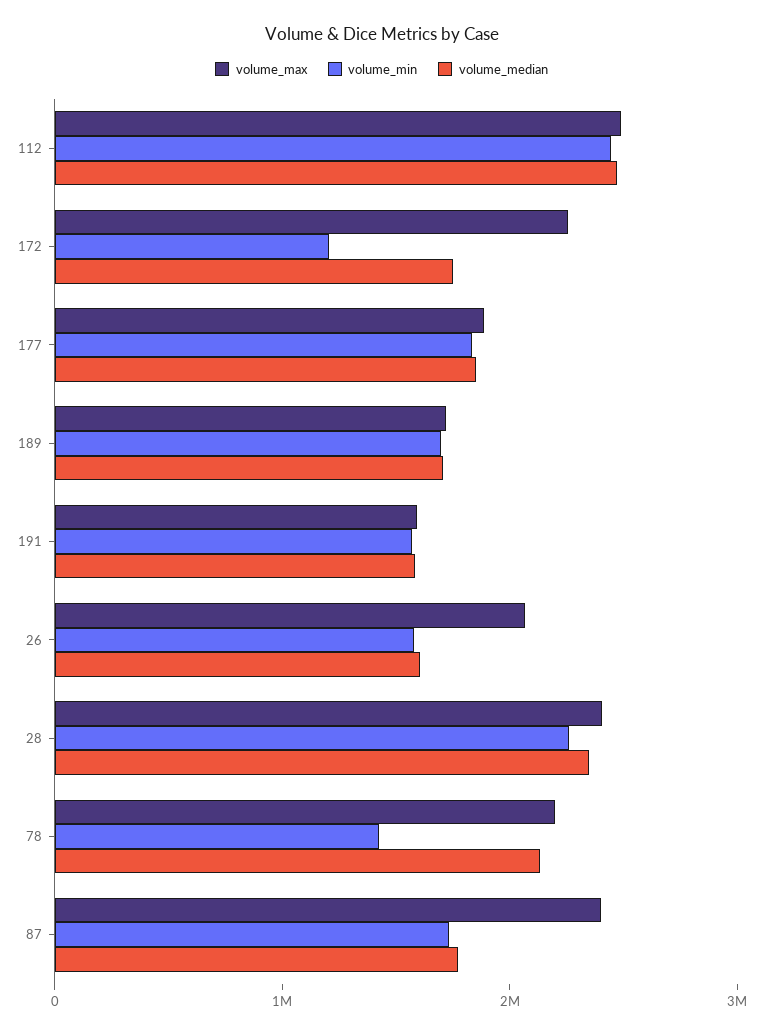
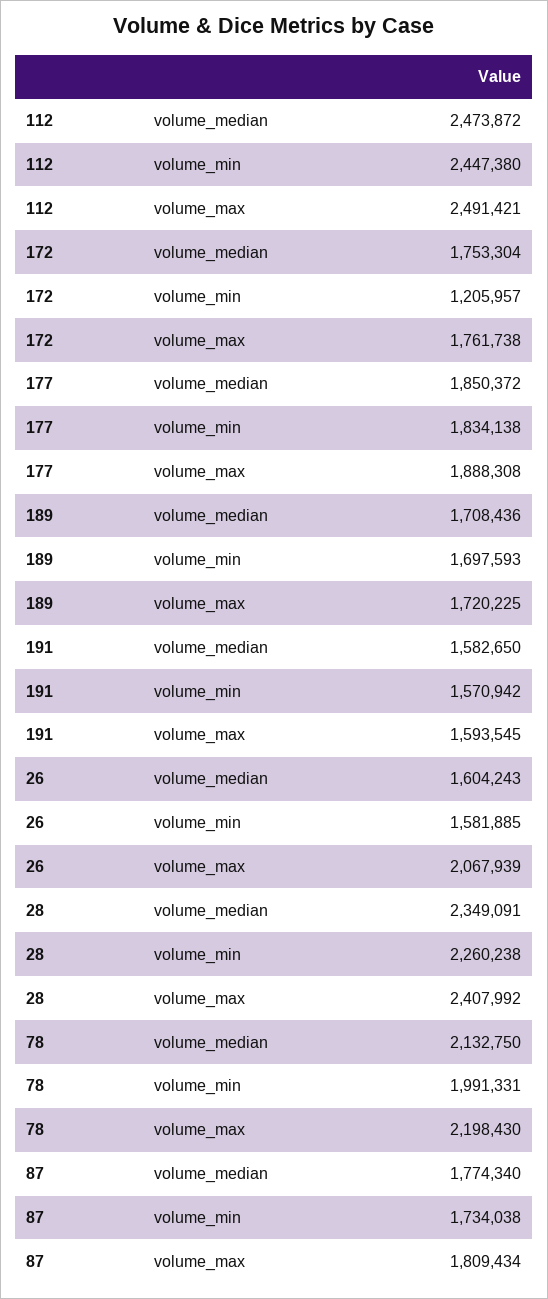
volume_max, 172: 2200000 -> 1761738
volume_min, 78: 1400000 -> 1991331
volume_max, 87: 2400000 -> 1809434

